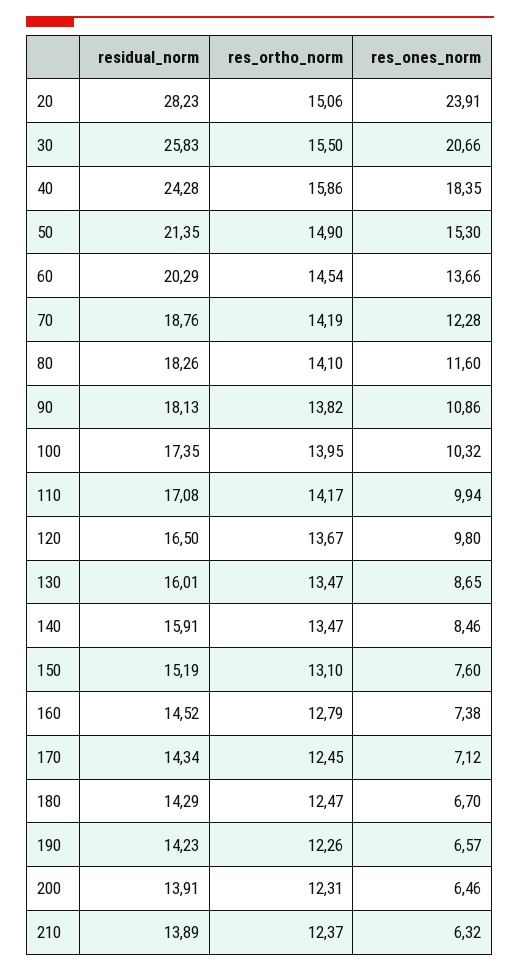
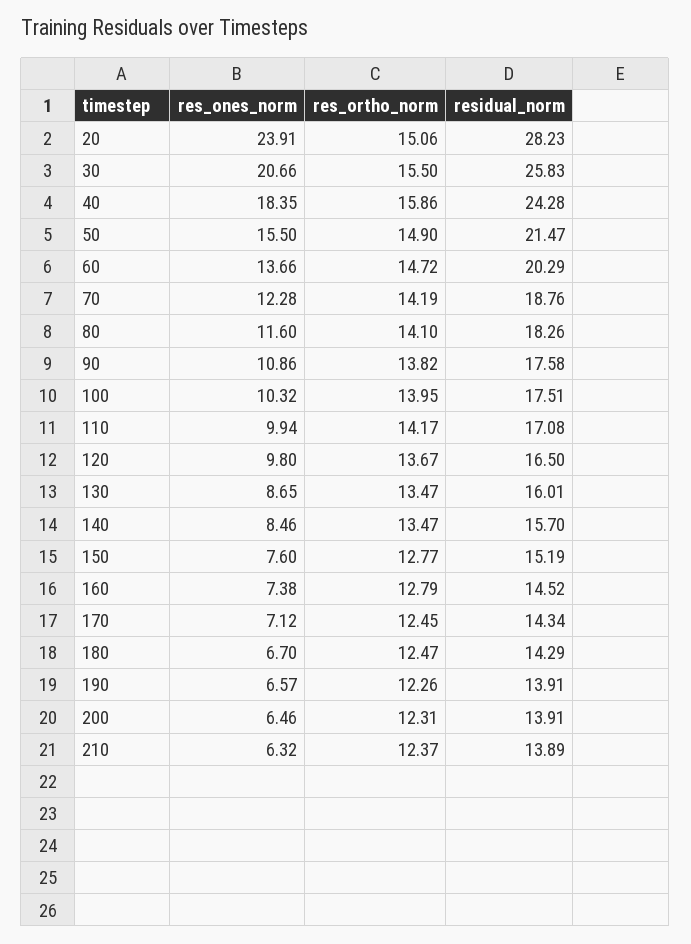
residual_norm, 50: 21.35 -> 21.47
res_ones_norm, 50: 15.3 -> 15.5
res_ortho_norm, 60: 14.54 -> 14.72
residual_norm, 90: 18.13 -> 17.58
residual_norm, 100: 17.35 -> 17.51
residual_norm, 140: 15.91 -> 15.7
res_ortho_norm, 150: 13.1 -> 12.77
residual_norm, 190: 14.23 -> 13.91

